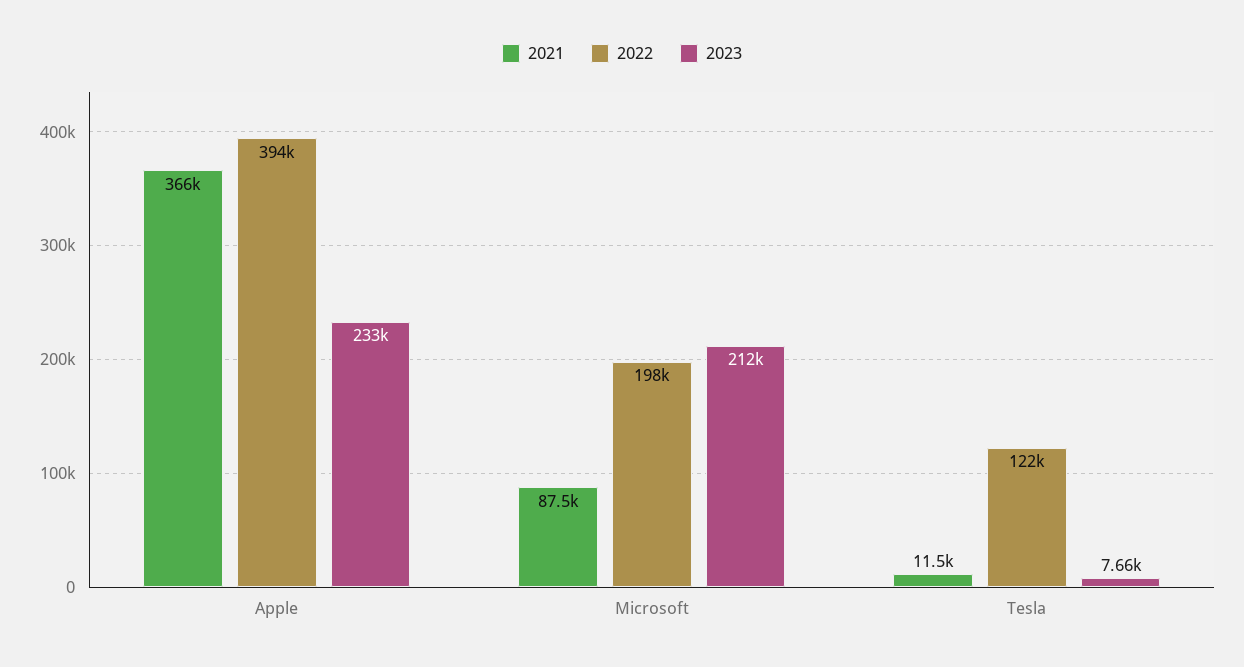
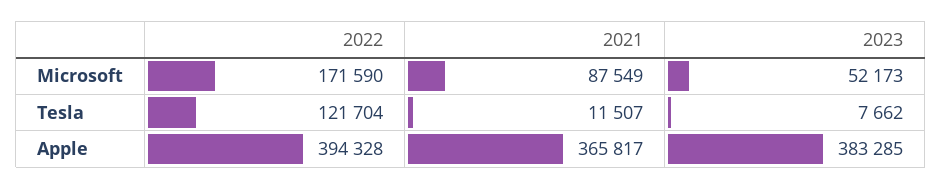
2023, Apple: 233000 -> 383285
2022, Microsoft: 198000 -> 171590
2023, Microsoft: 212000 -> 52173

